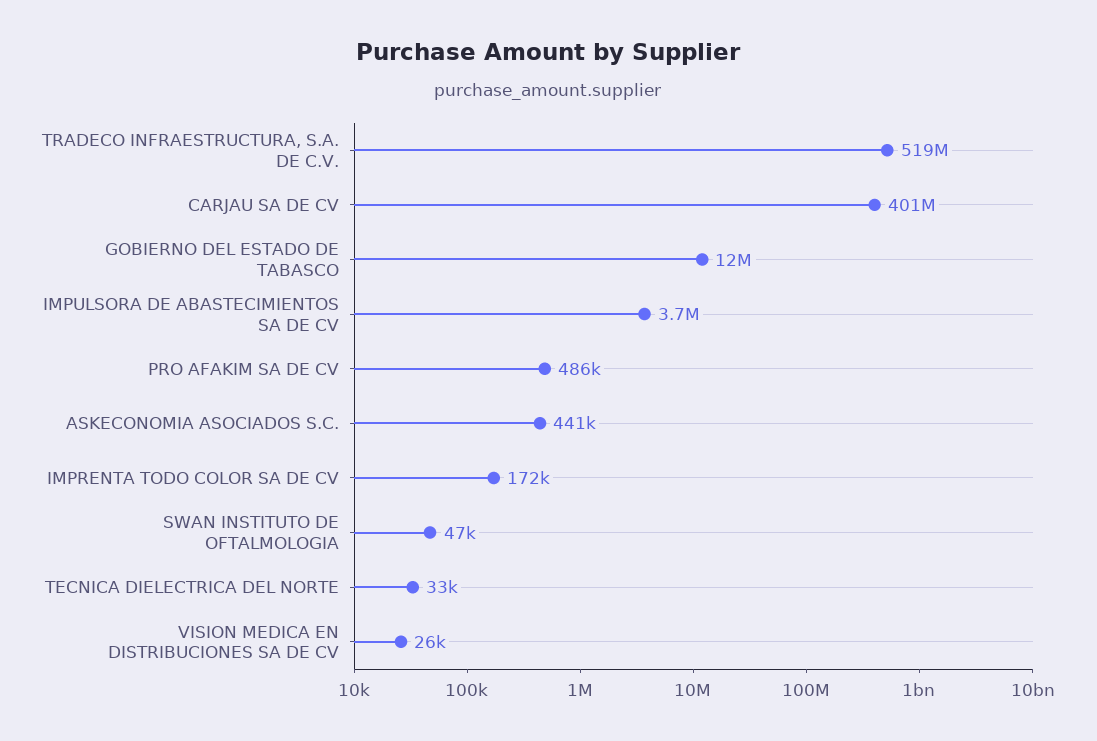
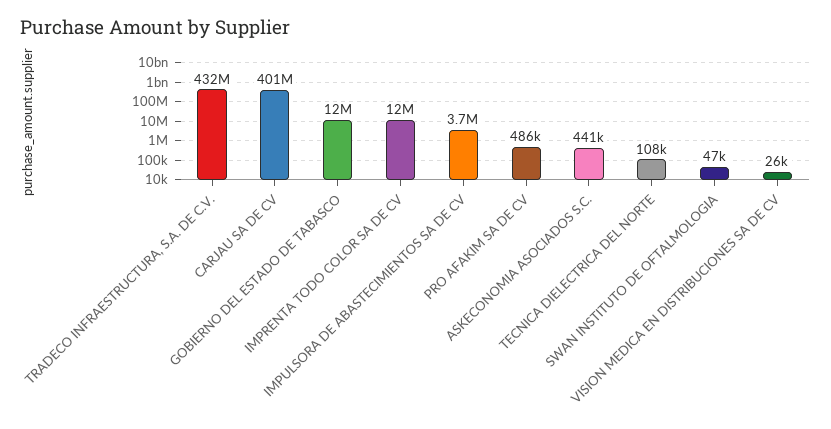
TRADECO INFRAESTRUCTURA, S.A. DE C.V.: 519000000 -> 432000000
IMPRENTA TODO COLOR SA DE CV: 172000 -> 12000000
TECNICA DIELECTRICA DEL NORTE: 33000 -> 108000

